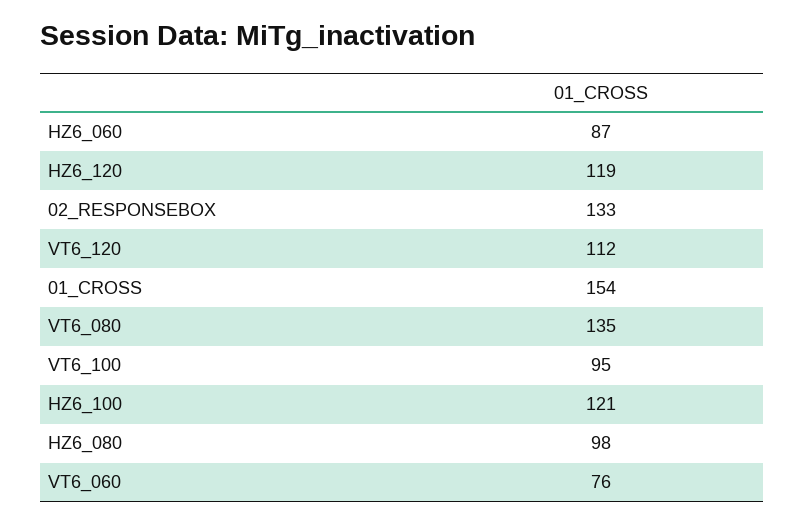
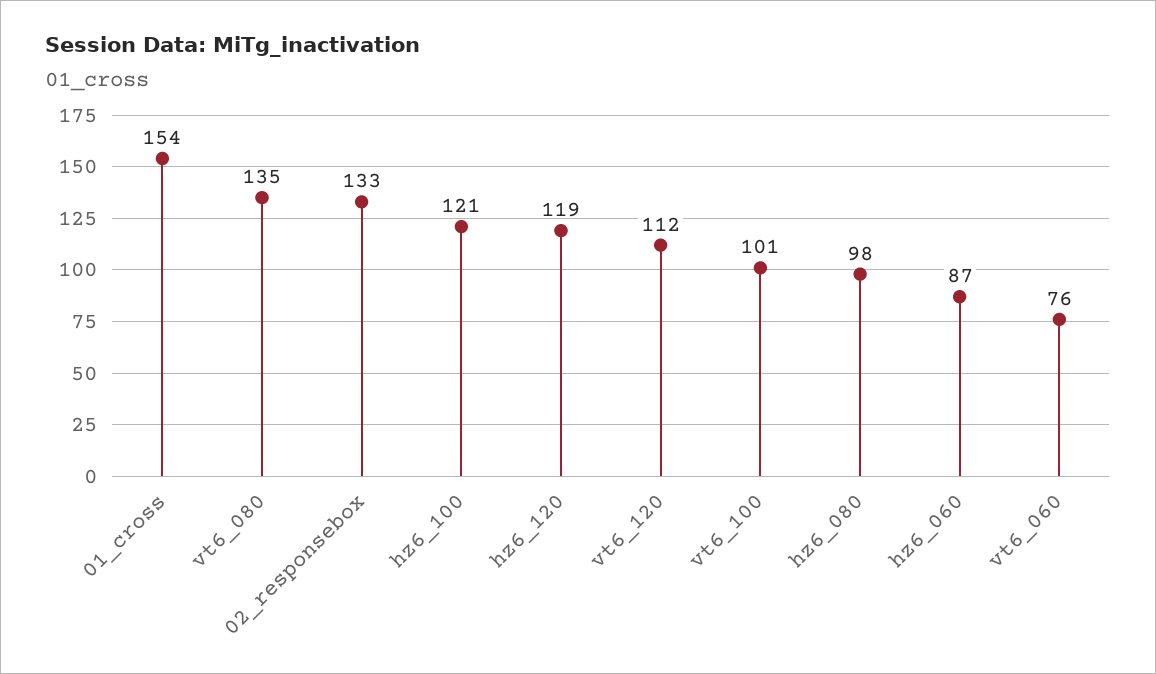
VT6_100: 95 -> 101

